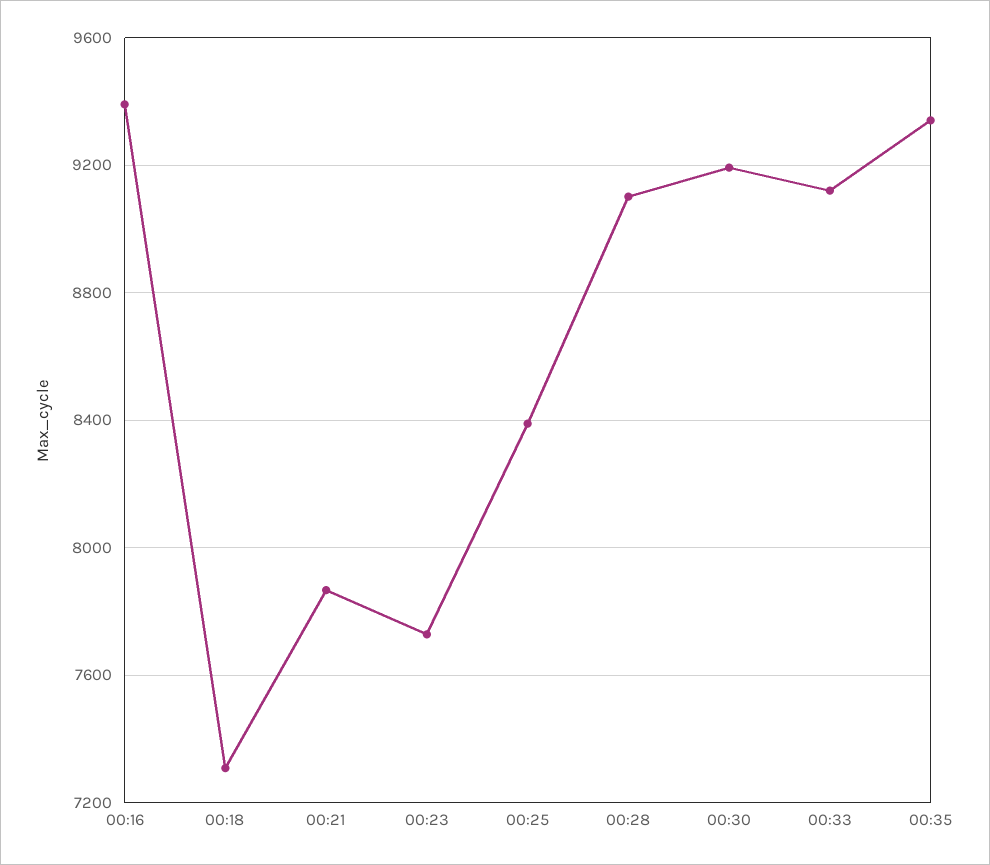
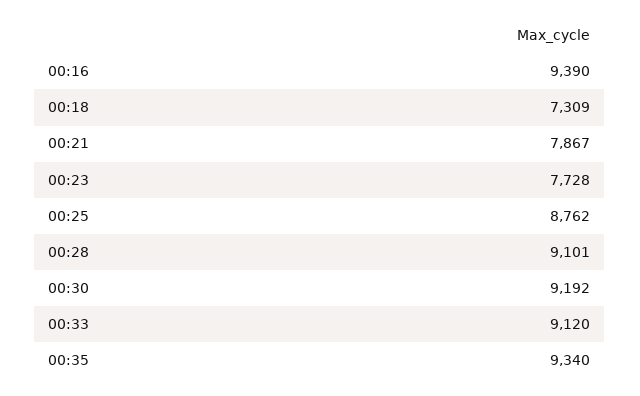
00:25: 8400 -> 8762

